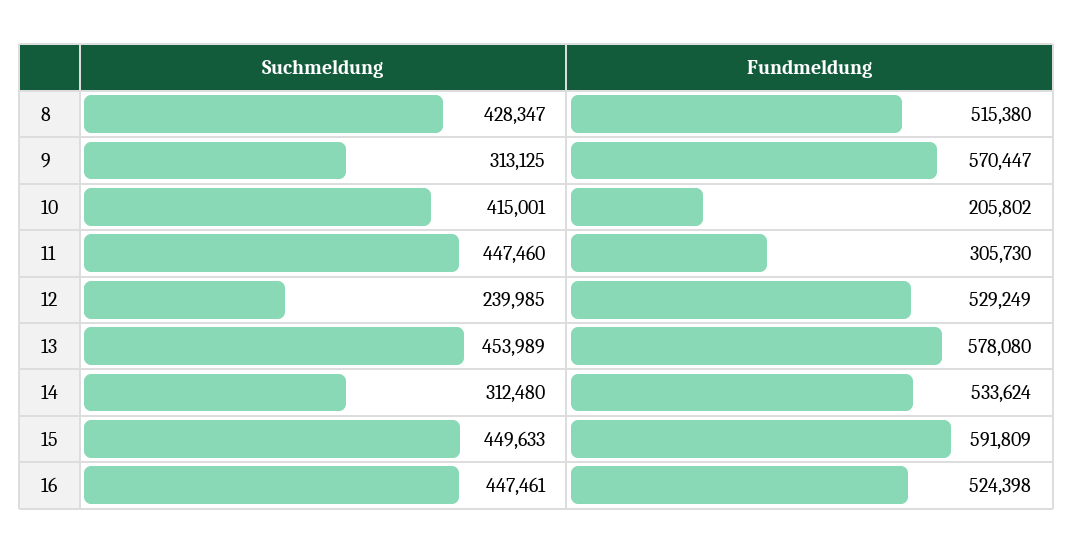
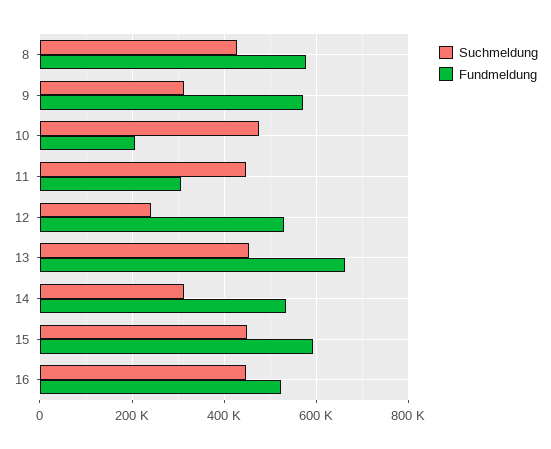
Fundmeldung, 8: 515380 -> 580000
Suchmeldung, 10: 415001 -> 480000
Fundmeldung, 13: 578080 -> 660000

